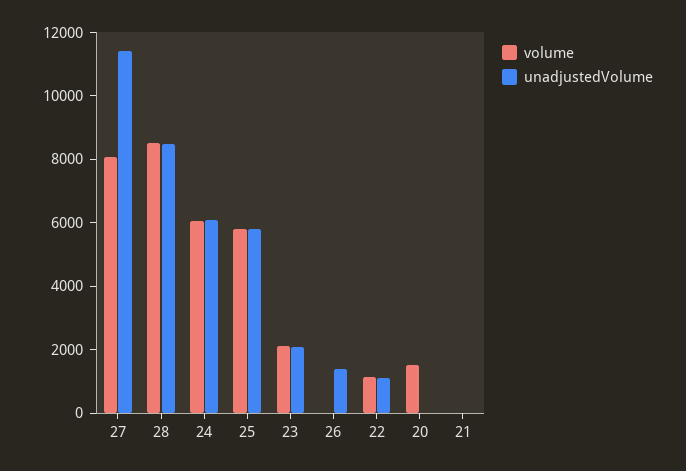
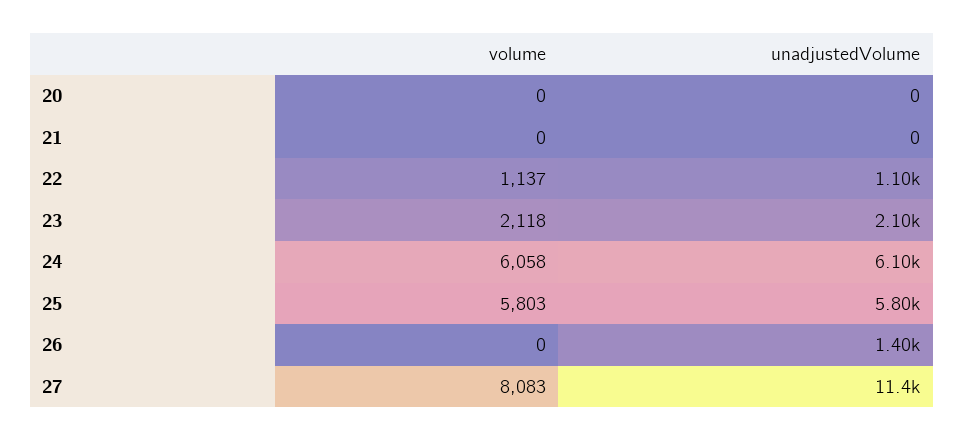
volume, 28: 8500 -> none
unadjustedVolume, 28: 8500 -> none
volume, 20: 1500 -> 0

